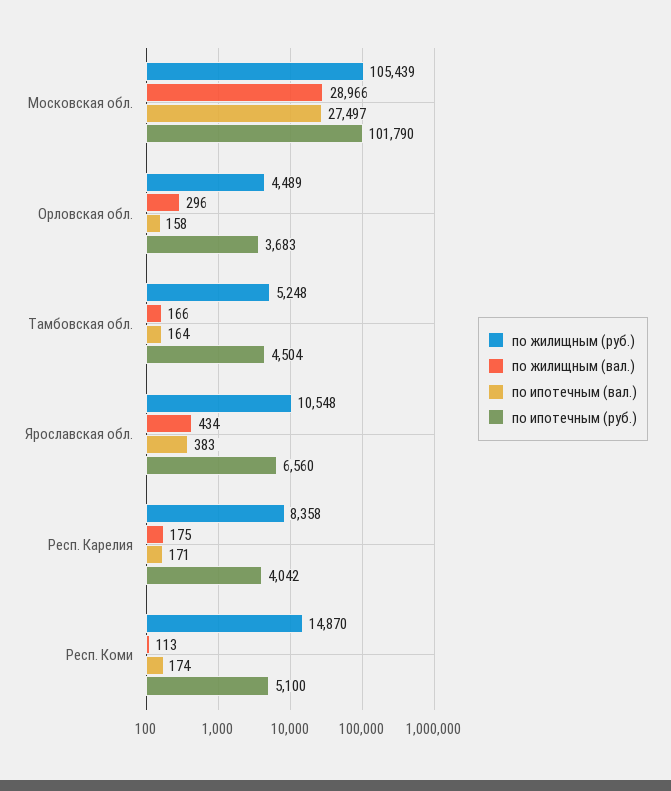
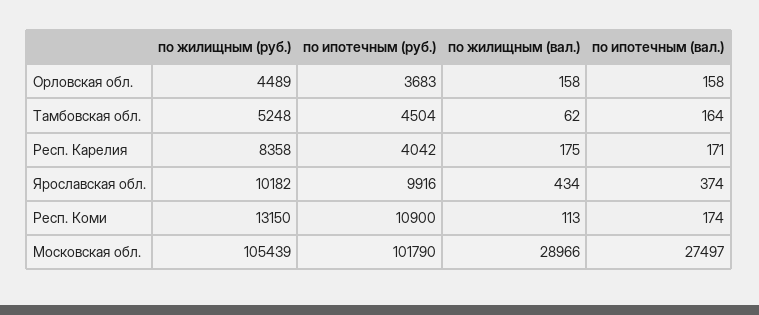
по жилищным (вал.), Орловская обл.: 296 -> 158
по жилищным (вал.), Тамбовская обл.: 166 -> 62
по жилищным (руб.), Ярославская обл.: 10548 -> 10182
по ипотечным (вал.), Ярославская обл.: 383 -> 374
по ипотечным (руб.), Ярославская обл.: 6560 -> 9916
по жилищным (руб.), Респ. Коми: 14870 -> 13150
по ипотечным (руб.), Респ. Коми: 5100 -> 10900

